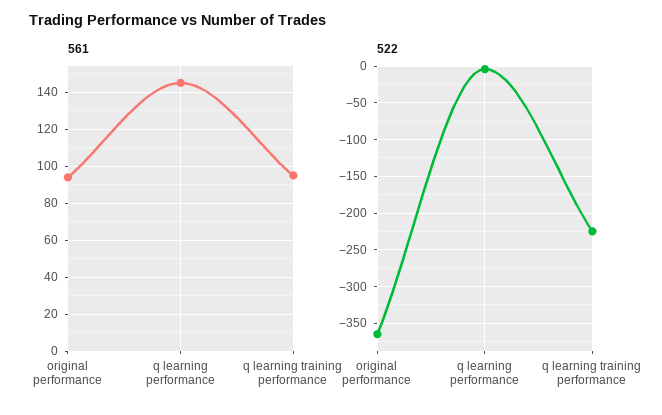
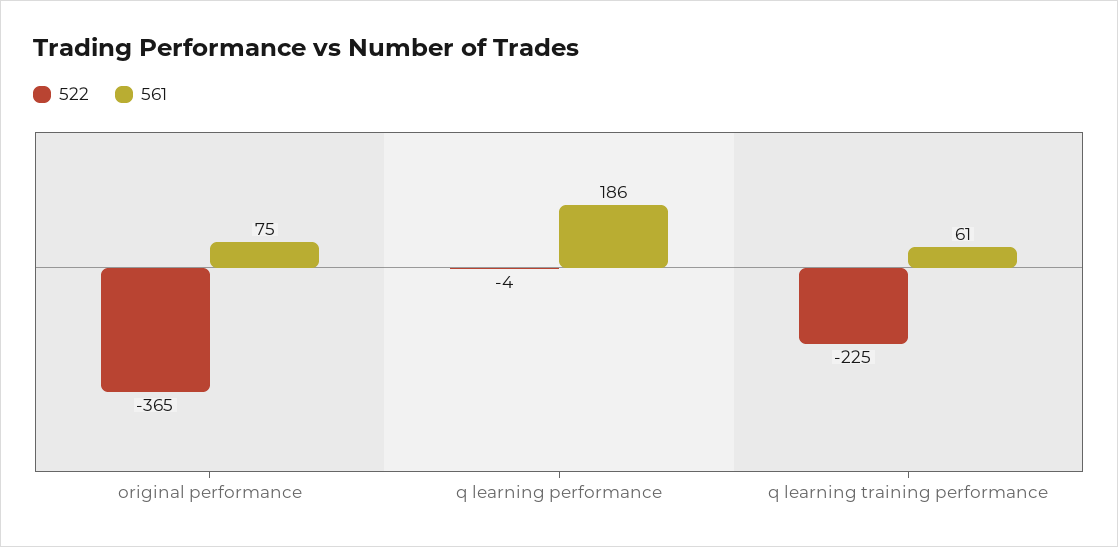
561, original performance: 95 -> 75
561, q learning performance: 145 -> 186
561, q learning training performance: 95 -> 61

